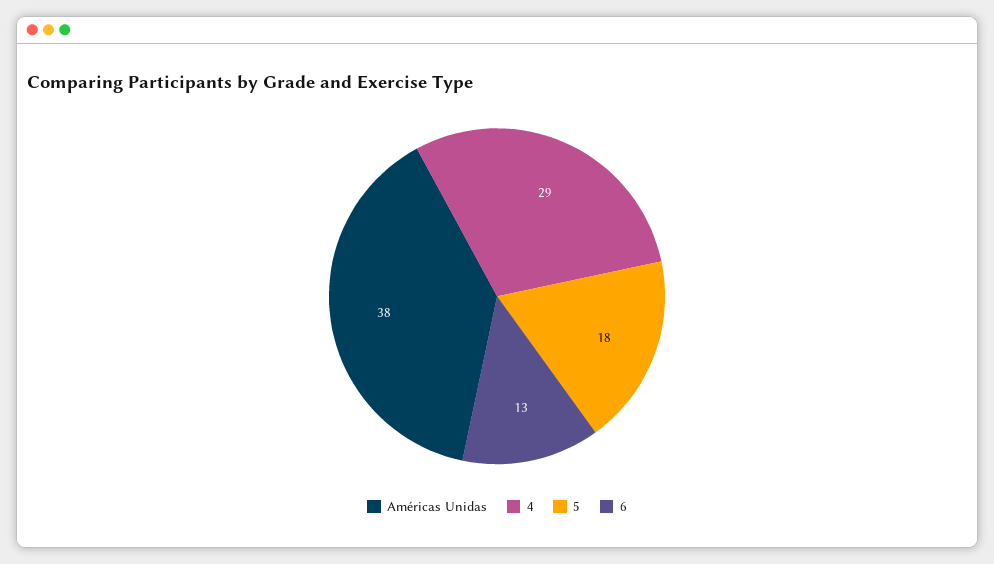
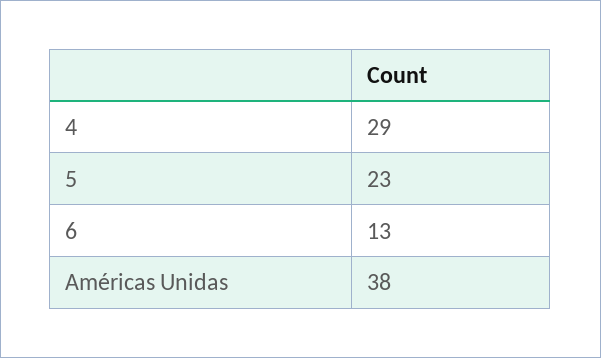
5: 18 -> 23

